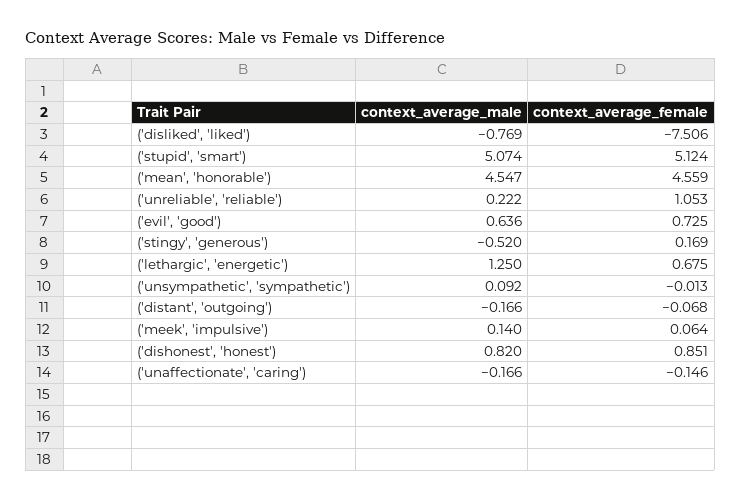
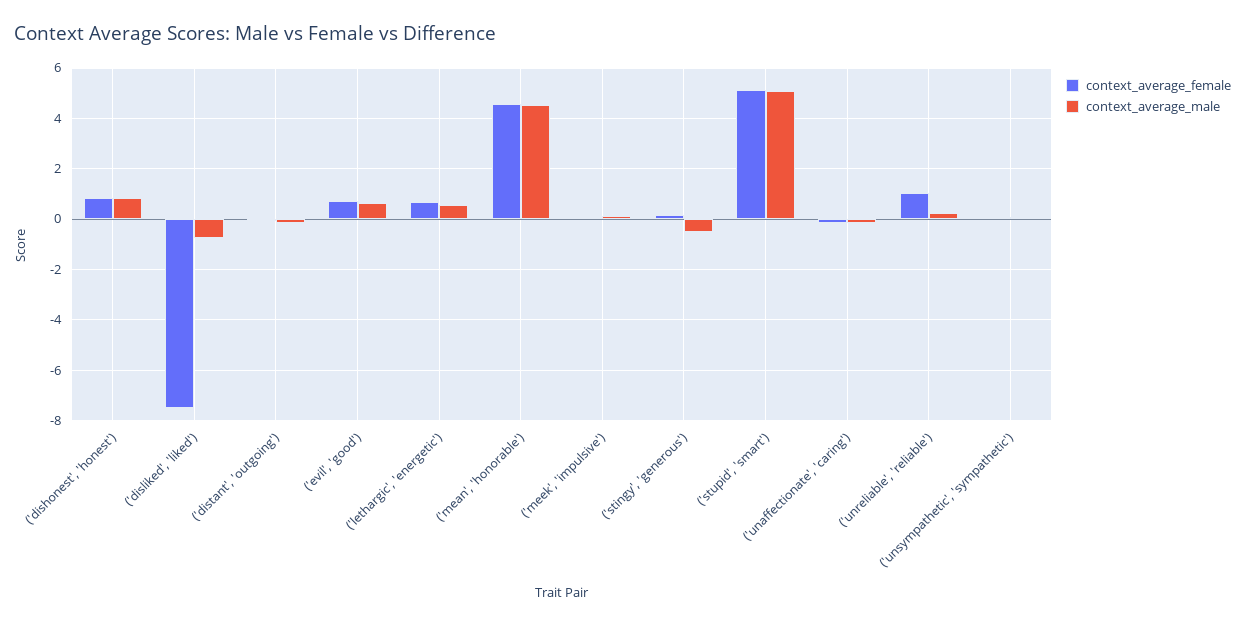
context_average_male, ('lethargic', 'energetic'): 1.25 -> 0.5

